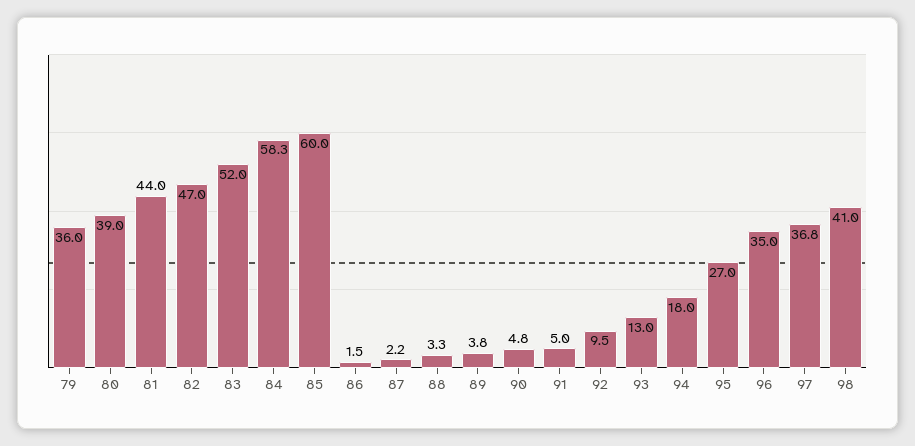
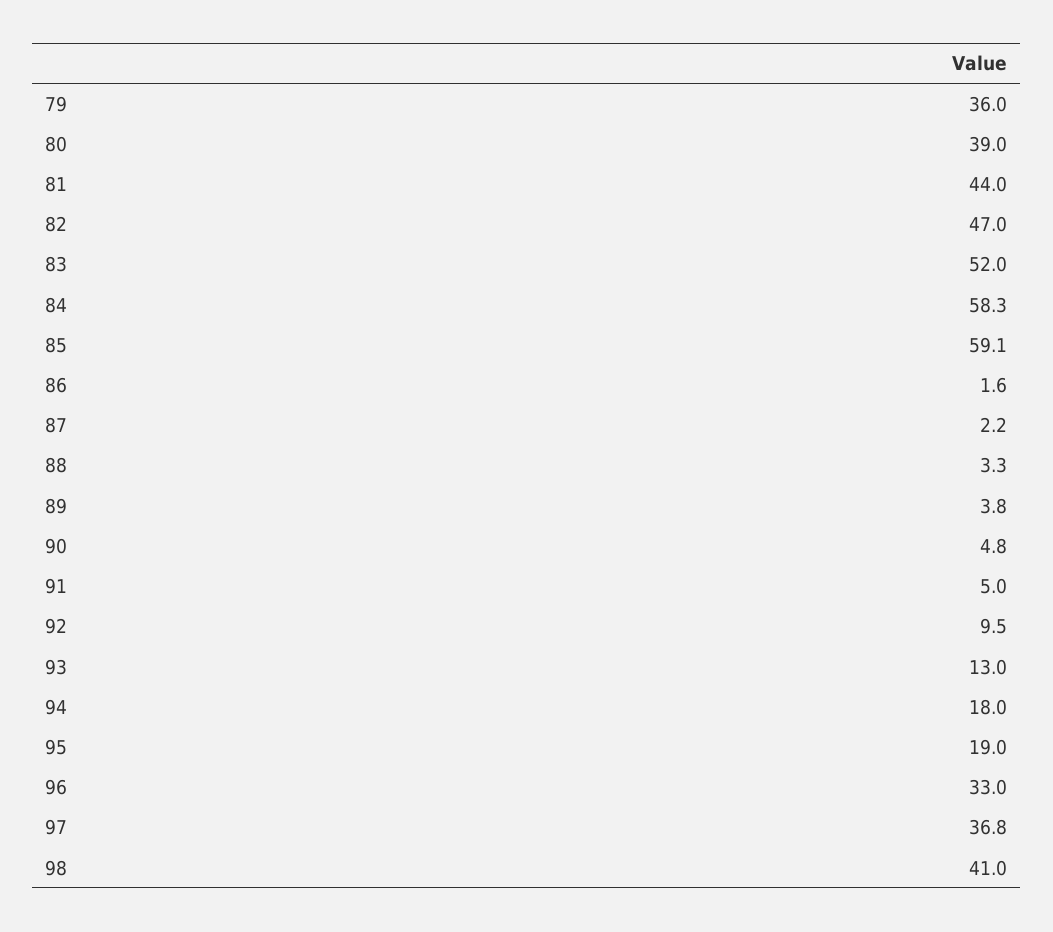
85: 60 -> 59.1
86: 1.5 -> 1.6
95: 27 -> 19
96: 35 -> 33

